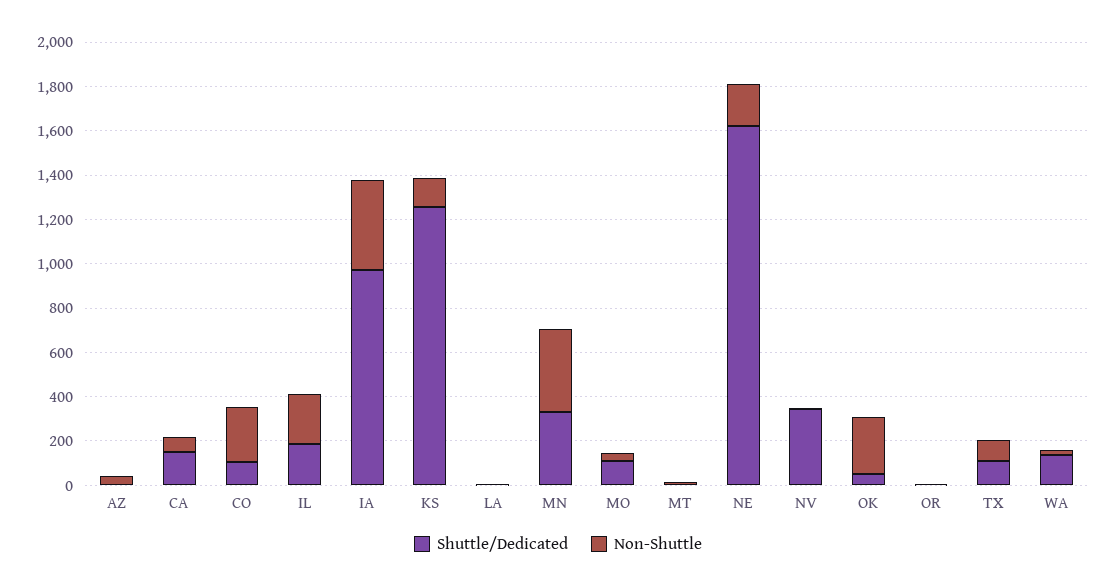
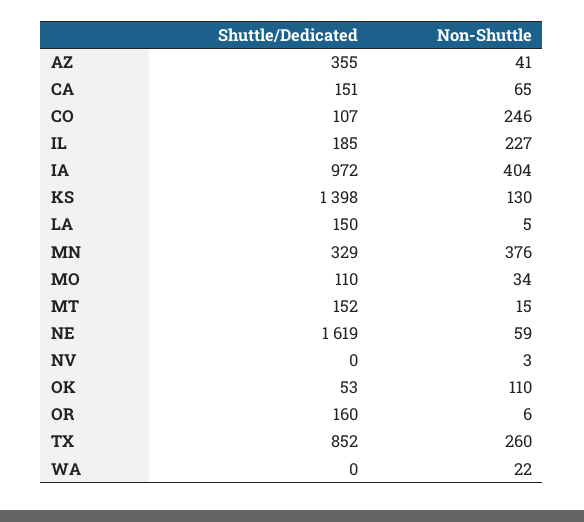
Shuttle/Dedicated, AZ: 0 -> 355
Shuttle/Dedicated, KS: 1250 -> 1398
Shuttle/Dedicated, LA: 0 -> 150
Shuttle/Dedicated, MT: 0 -> 152
Non-Shuttle, NE: 200 -> 59
Shuttle/Dedicated, NV: 350 -> 0
Non-Shuttle, OK: 250 -> 110
Shuttle/Dedicated, OR: 0 -> 160
Shuttle/Dedicated, TX: 100 -> 852
Non-Shuttle, TX: 100 -> 260
Shuttle/Dedicated, WA: 150 -> 0

